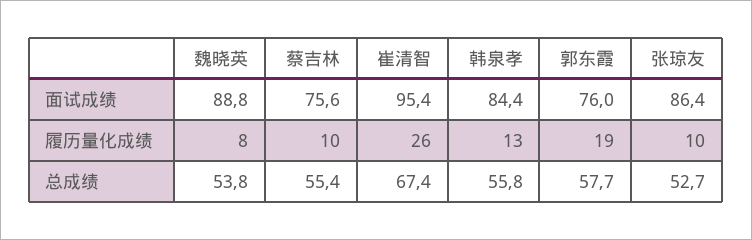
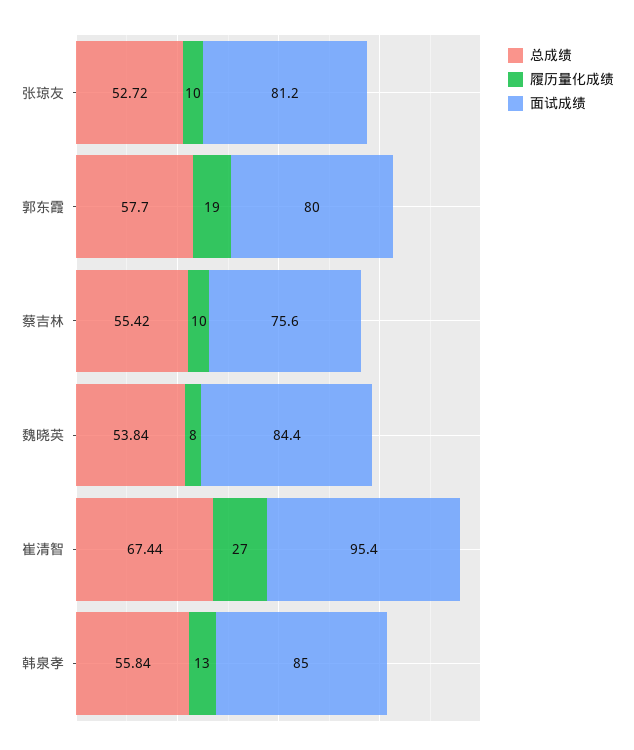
面试成绩, 魏晓英: 88.8 -> 84.4
面试成绩, 韩泉孝: 84.4 -> 85
面试成绩, 郭东霞: 76 -> 80
面试成绩, 张琼友: 86.4 -> 81.2
履历量化成绩, 崔清智: 26 -> 27

